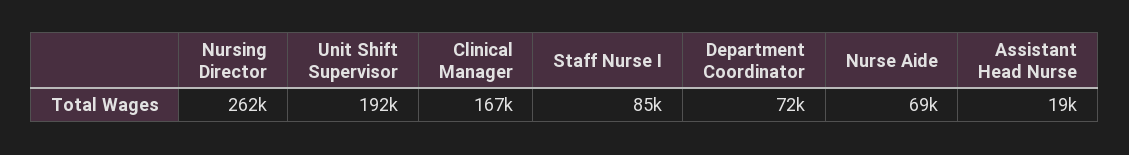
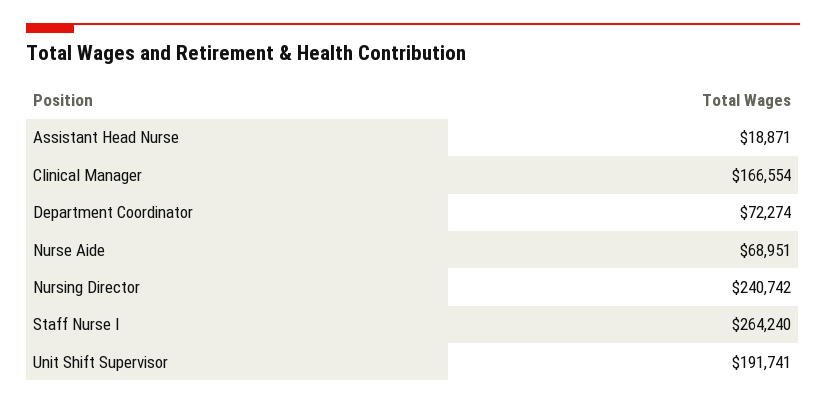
Nursing Director: 262000 -> 240742
Staff Nurse I: 85000 -> 264240

